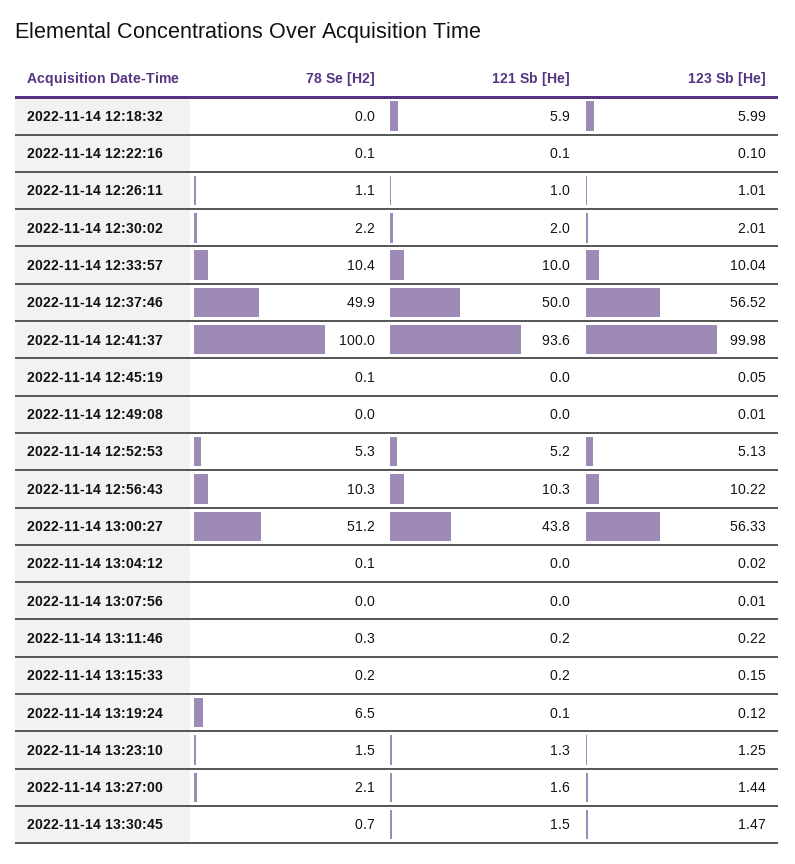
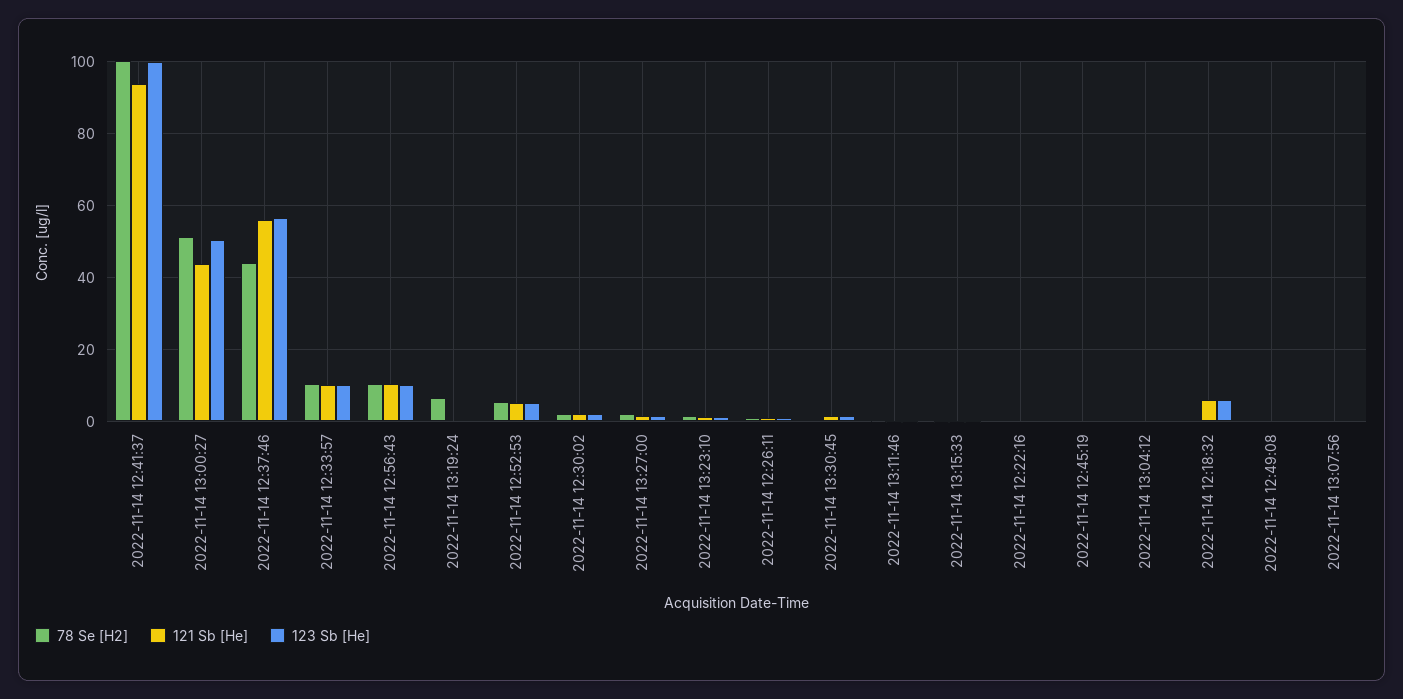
78 Se [H2], 2022-11-14 12:37:46: 49.9 -> 44
121 Sb [He], 2022-11-14 12:37:46: 50 -> 56
123 Sb [He], 2022-11-14 13:00:27: 56.33 -> 50

